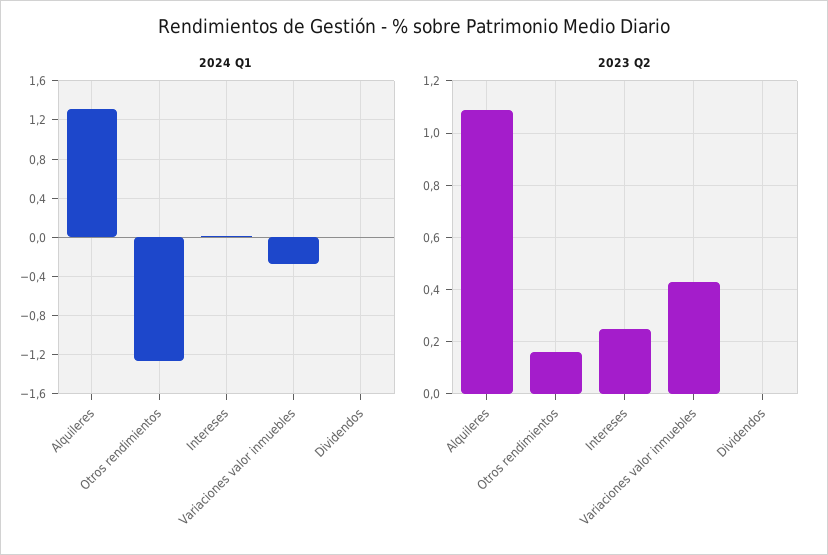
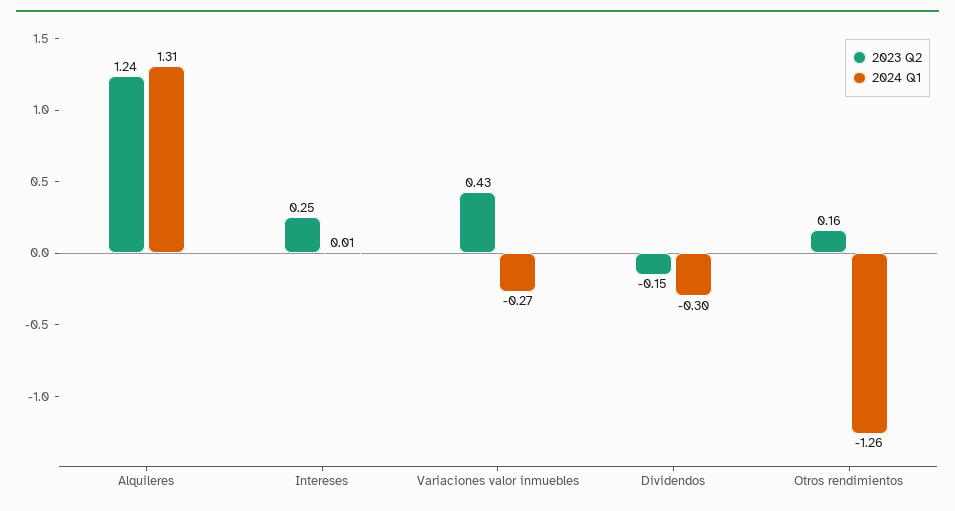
2024 Q1, Dividendos: 0 -> -0.3
2023 Q2, Alquileres: 1.1 -> 1.24
2023 Q2, Dividendos: 0 -> -0.15

